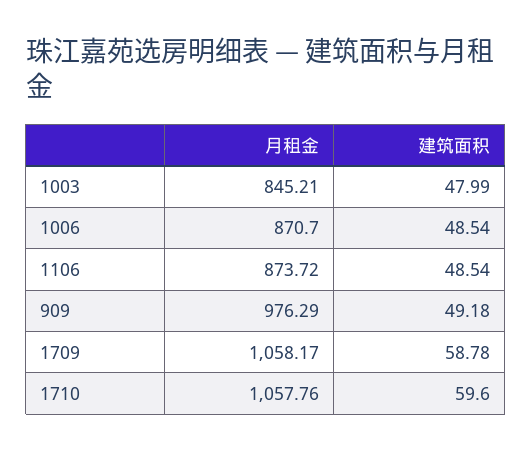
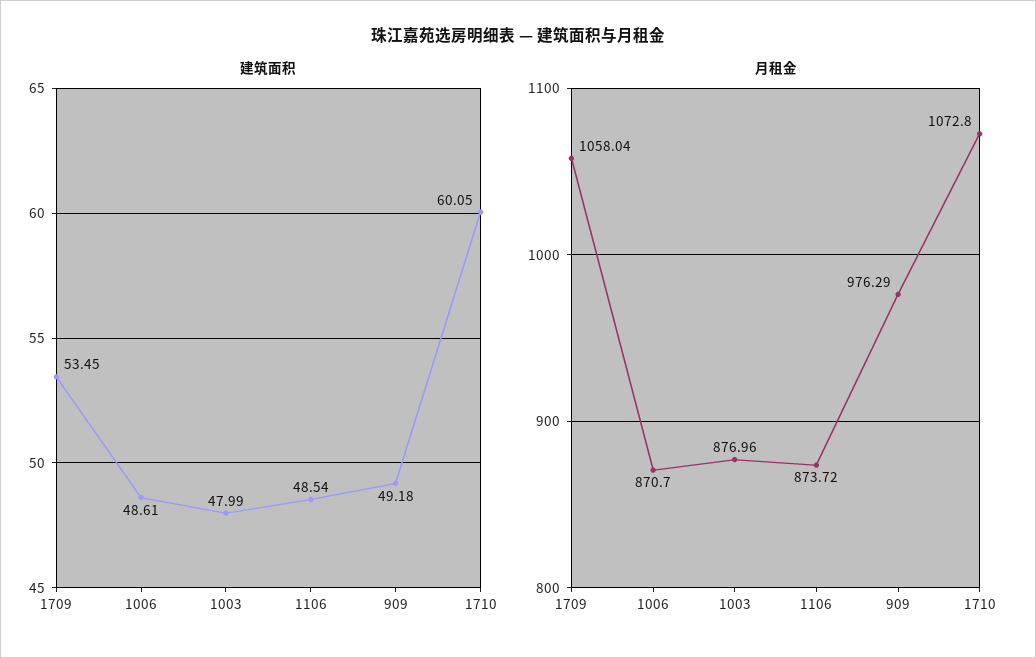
月租金, 1003: 845.21 -> 876.96
建筑面积, 1006: 48.54 -> 48.61
月租金, 1709: 1058.17 -> 1058.04
建筑面积, 1709: 58.78 -> 53.45
月租金, 1710: 1057.76 -> 1072.8
建筑面积, 1710: 59.6 -> 60.05

